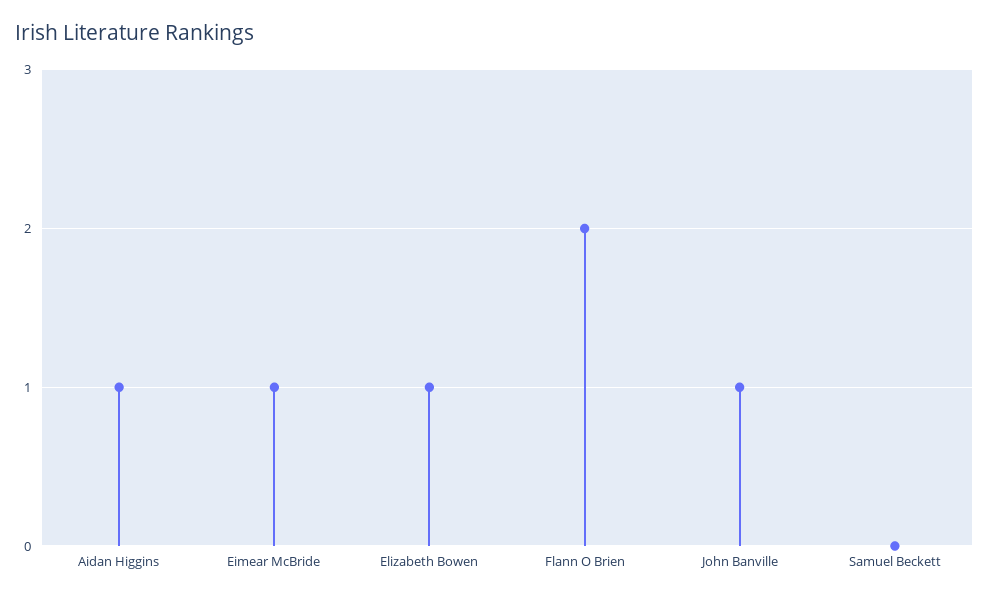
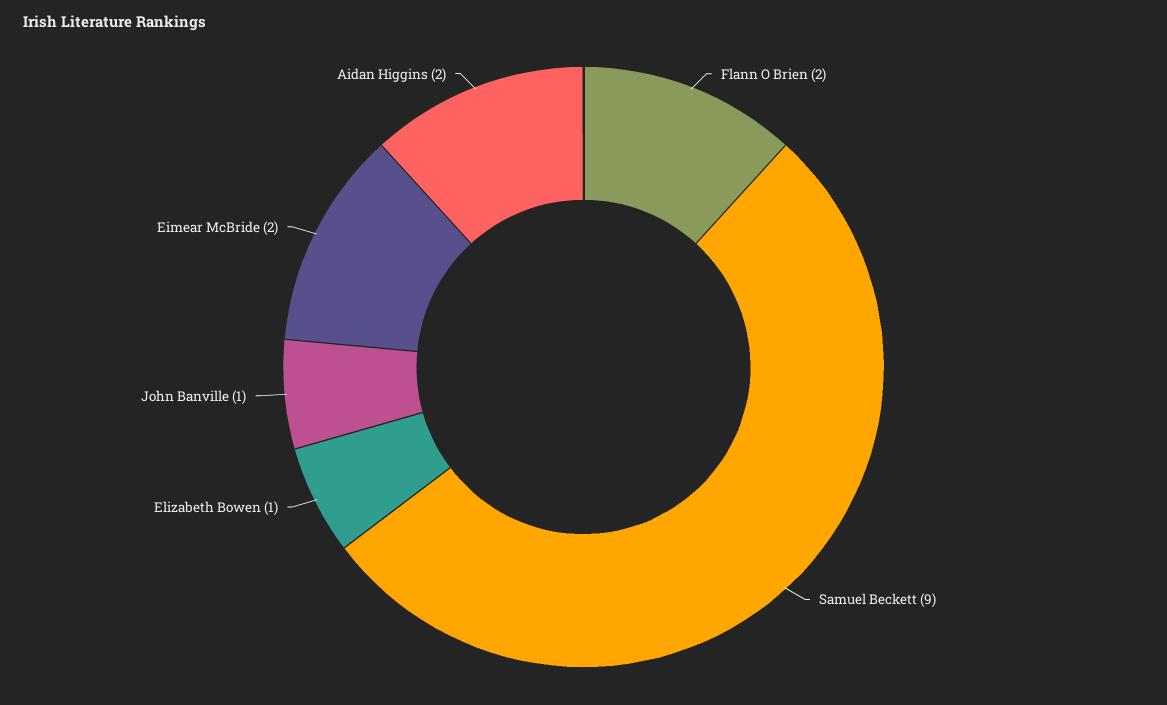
Aidan Higgins: 1 -> 2
Eimear McBride: 1 -> 2
Samuel Beckett: 0 -> 9

